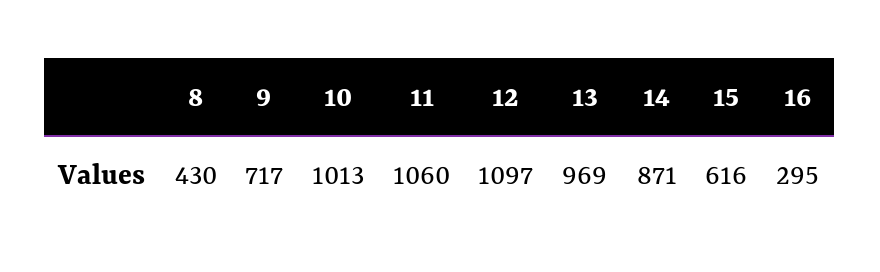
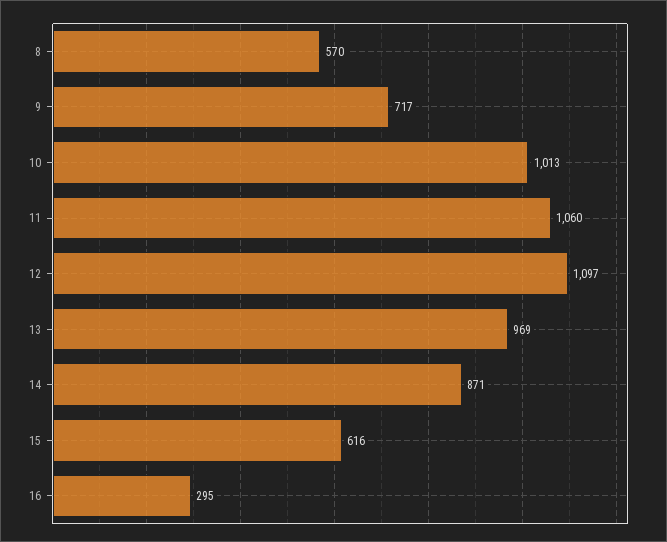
8: 430 -> 570

